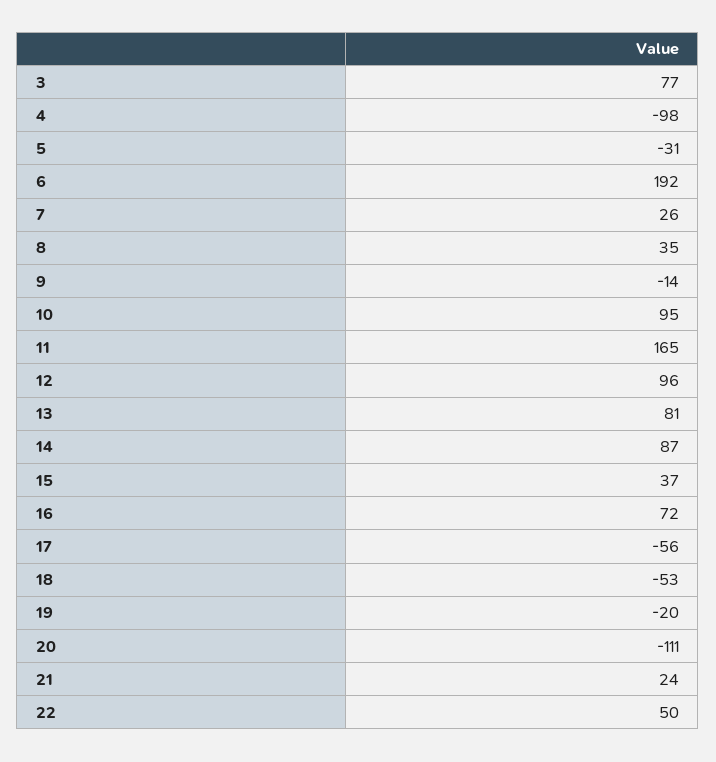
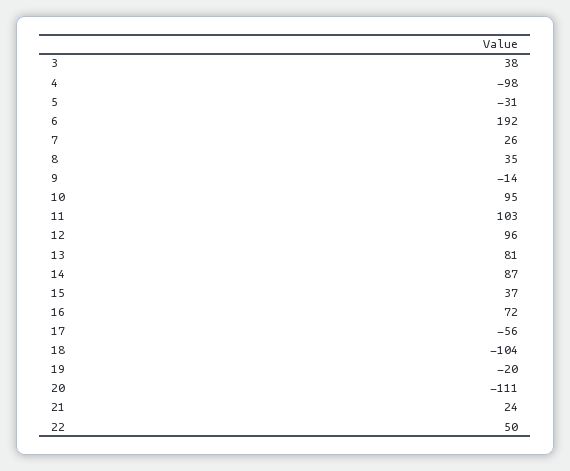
3: 77 -> 38
11: 165 -> 103
18: -53 -> -104

